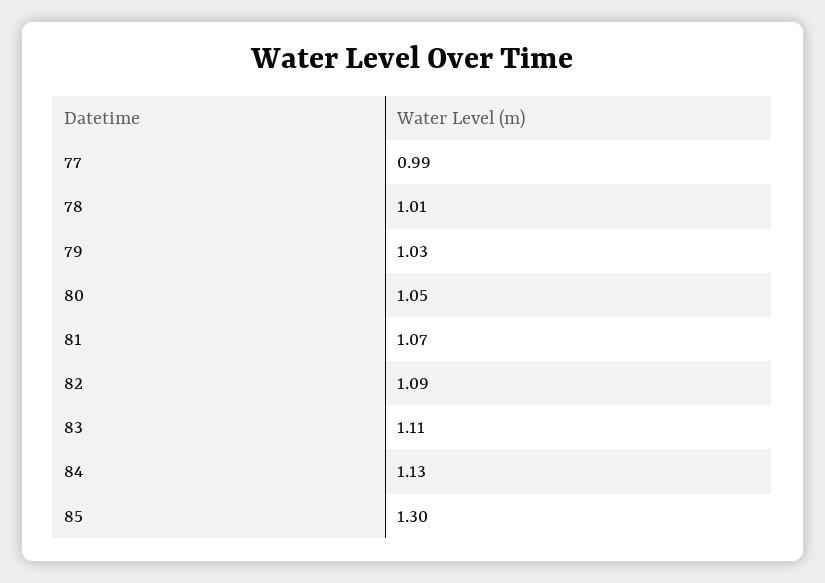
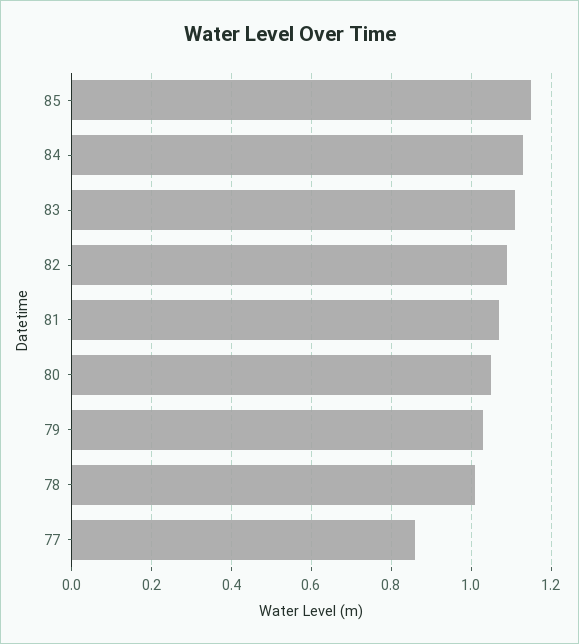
77: 0.99 -> 0.85
85: 1.3 -> 1.15

